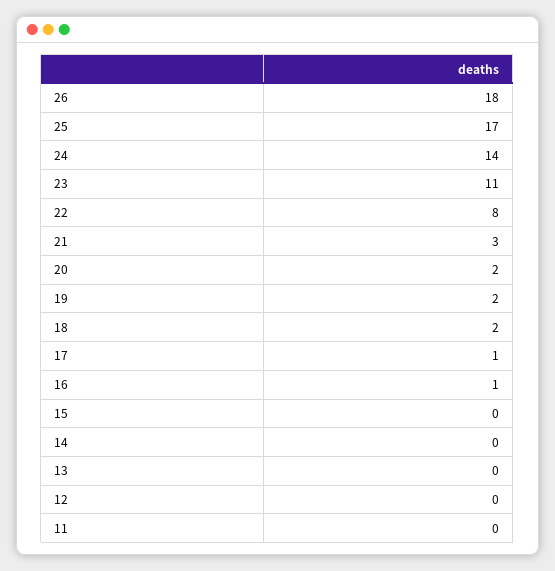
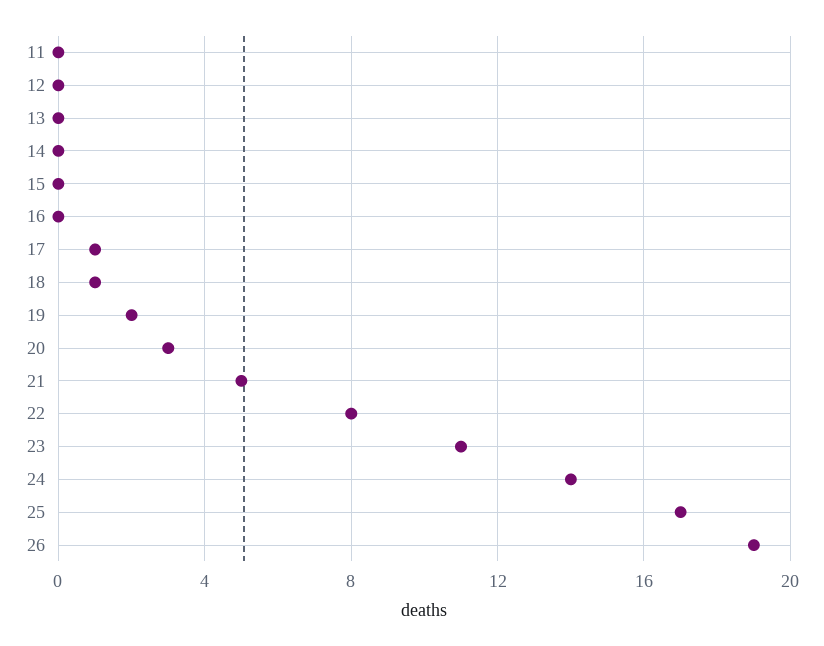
26: 18 -> 19
21: 3 -> 5
20: 2 -> 3
18: 2 -> 1
16: 1 -> 0

